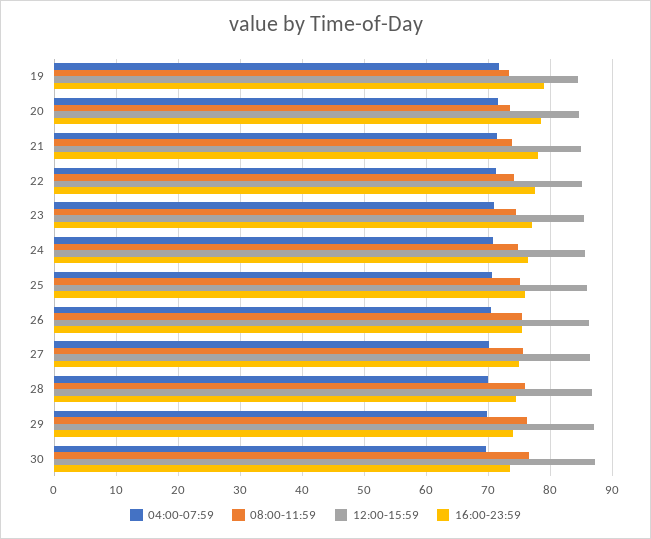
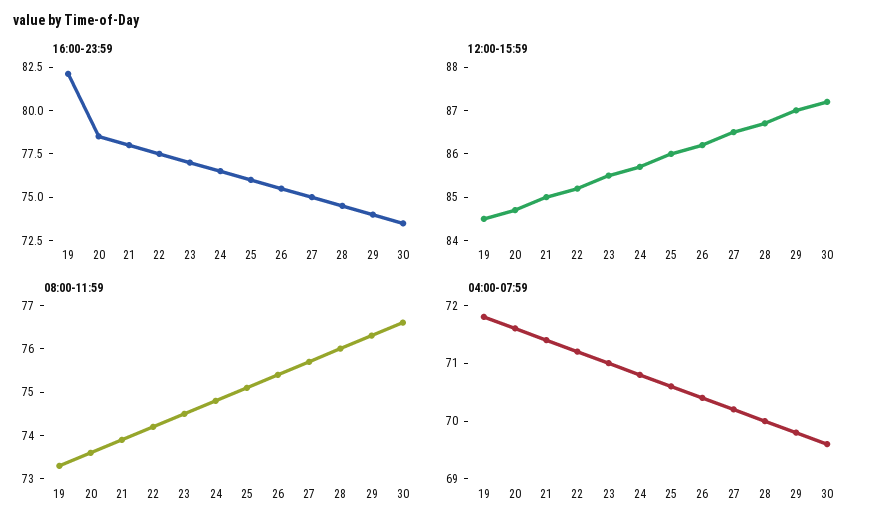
16:00-23:59, 19: 79 -> 82

